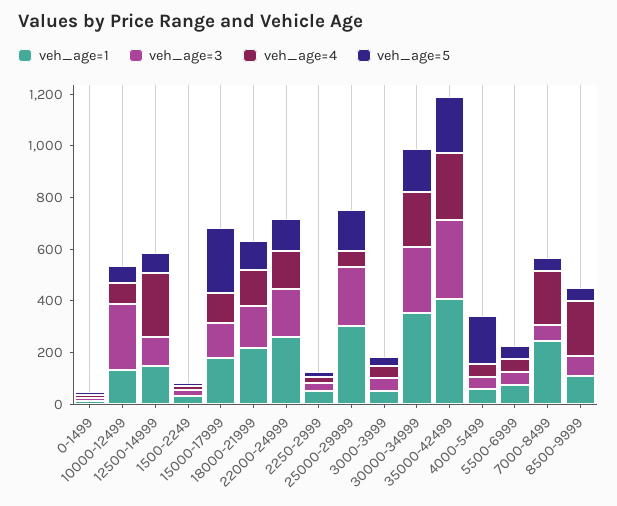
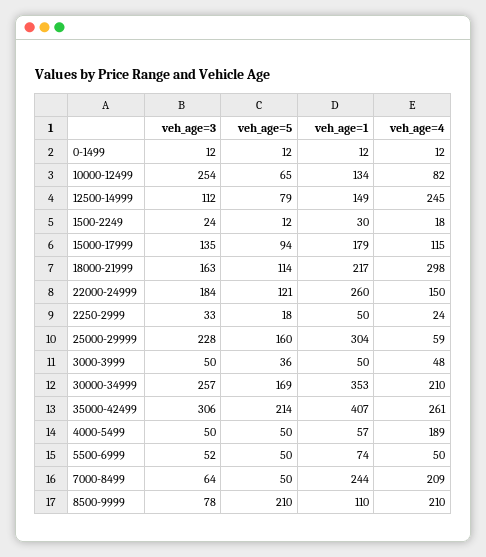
veh_age=5, 15000-17999: 250 -> 94
veh_age=4, 18000-21999: 150 -> 298
veh_age=4, 4000-5499: 50 -> 189
veh_age=5, 4000-5499: 200 -> 50
veh_age=5, 8500-9999: 50 -> 210

